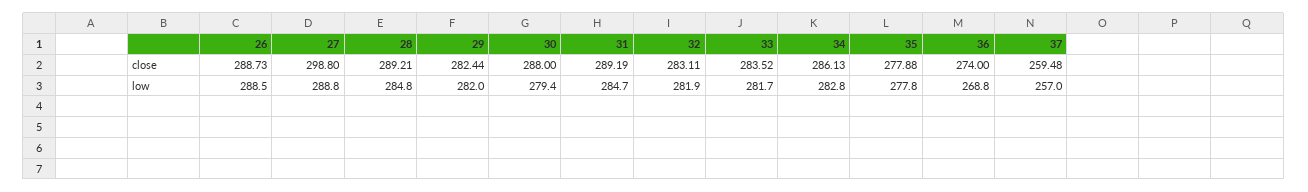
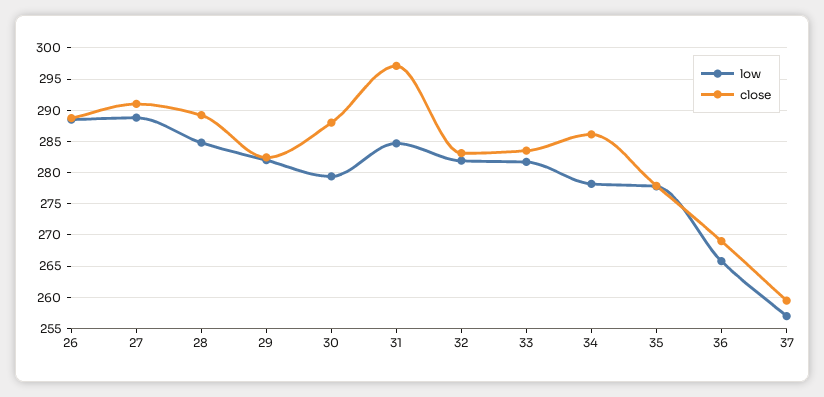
close, 27: 298.8 -> 291
close, 31: 289.19 -> 297
close, 36: 274 -> 269
low, 34: 282.8 -> 278
low, 36: 268.8 -> 266

